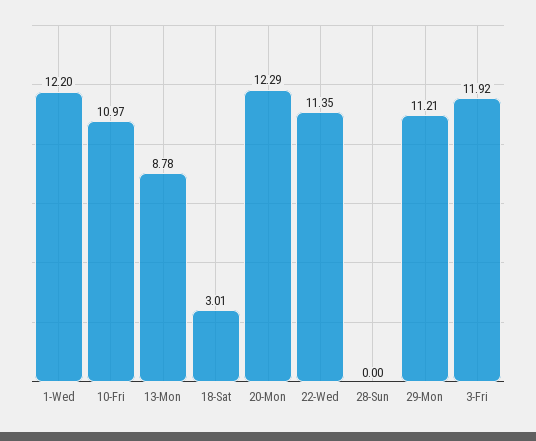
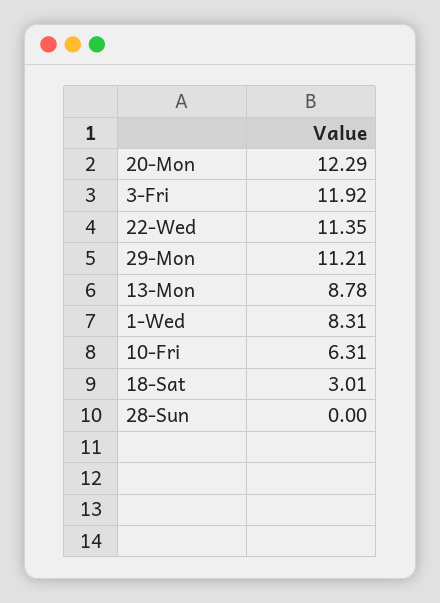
1-Wed: 12.2 -> 8.31
10-Fri: 10.97 -> 6.31

